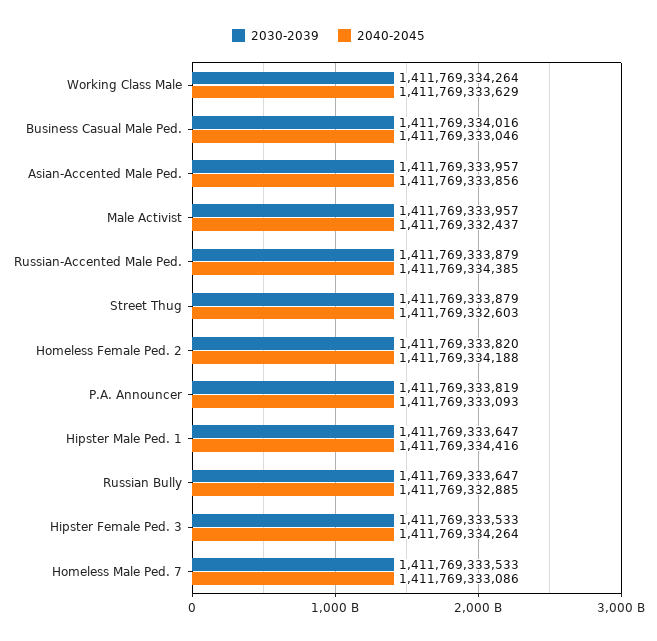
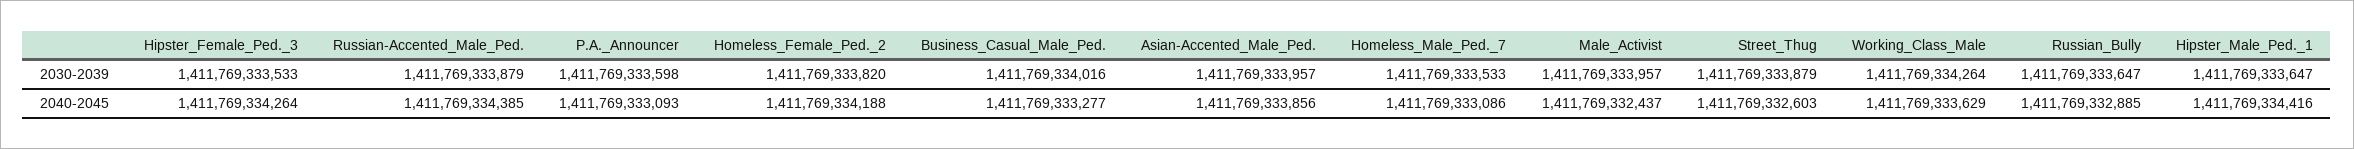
2040-2045, Business Casual Male Ped.: 1411769333046 -> 1411769333277
2030-2039, P.A. Announcer: 1411769333819 -> 1411769333598

